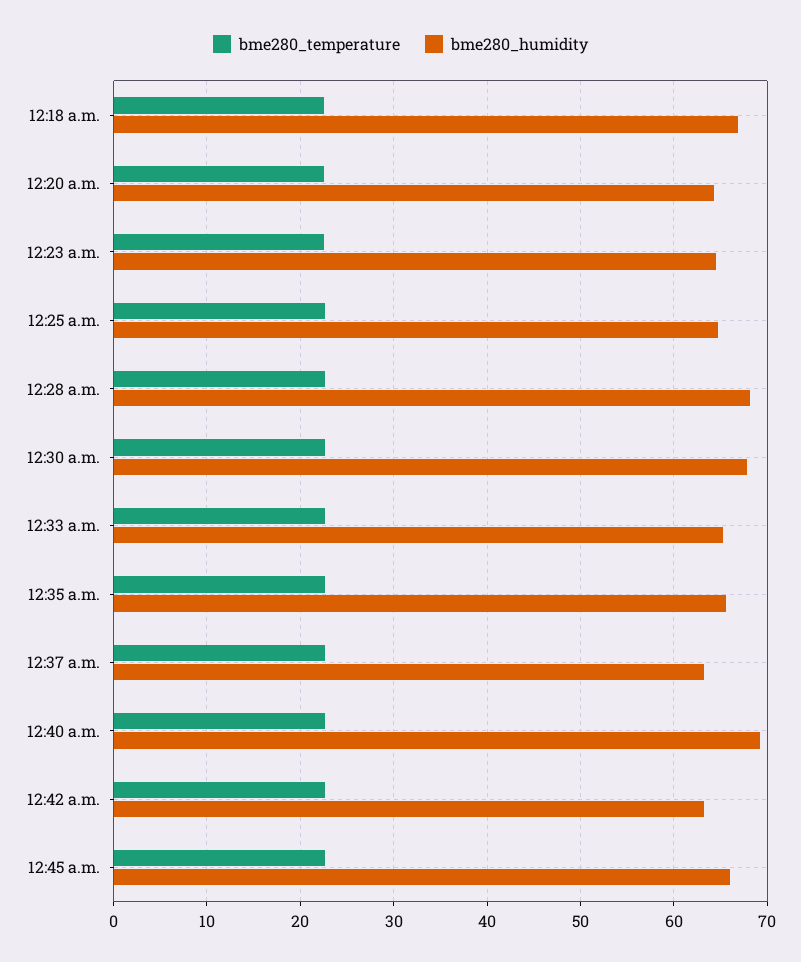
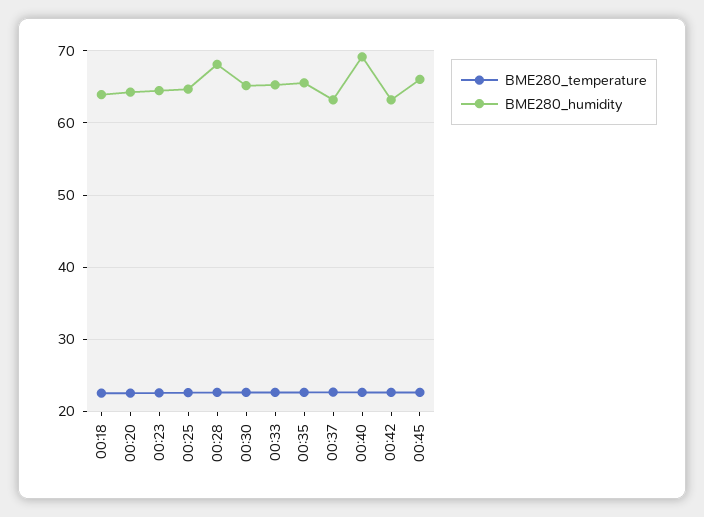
bme280_humidity, 12:18 a.m.: 67 -> 64
bme280_humidity, 12:30 a.m.: 68 -> 65

